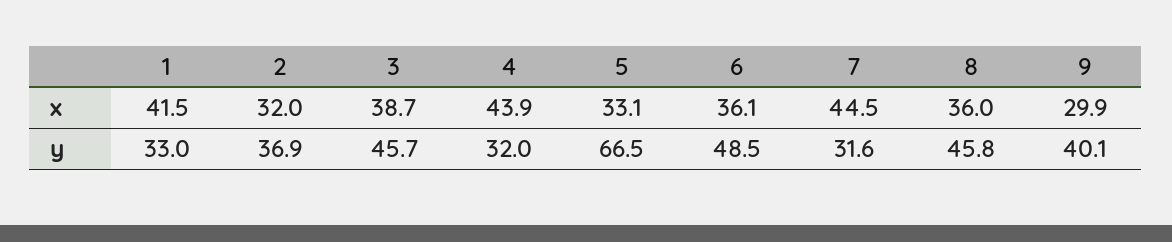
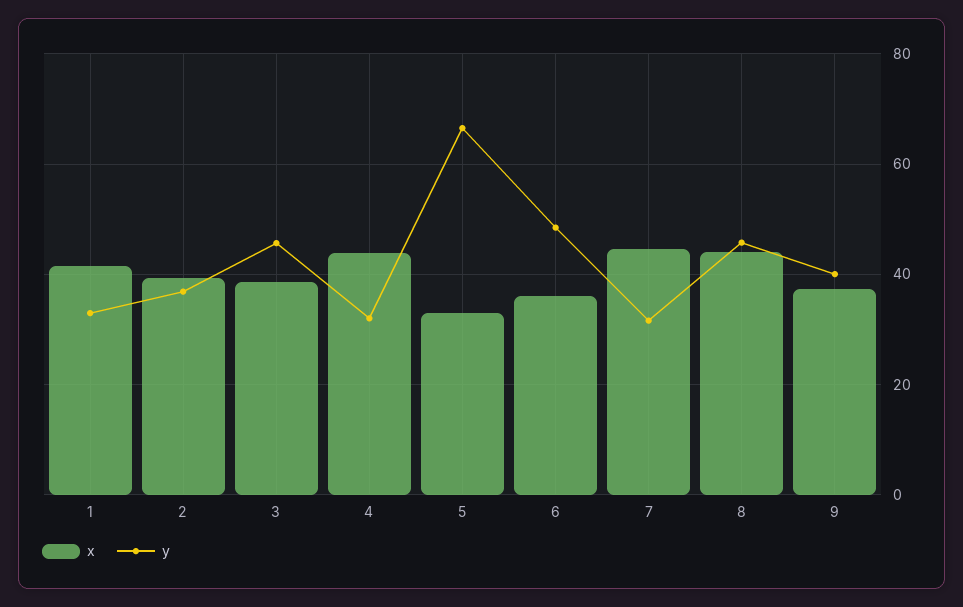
x, 2: 32 -> 40
x, 8: 36 -> 44
x, 9: 29.9 -> 38

